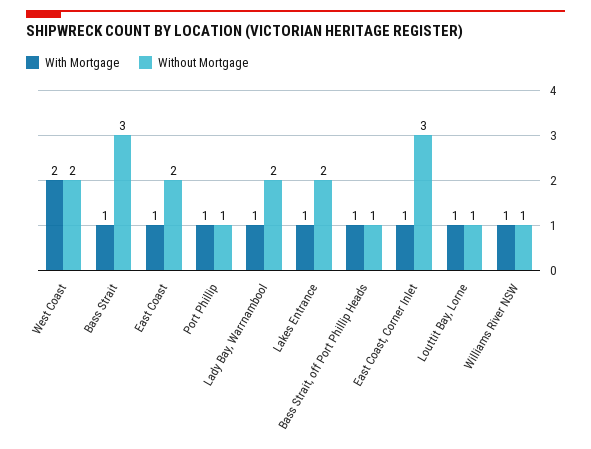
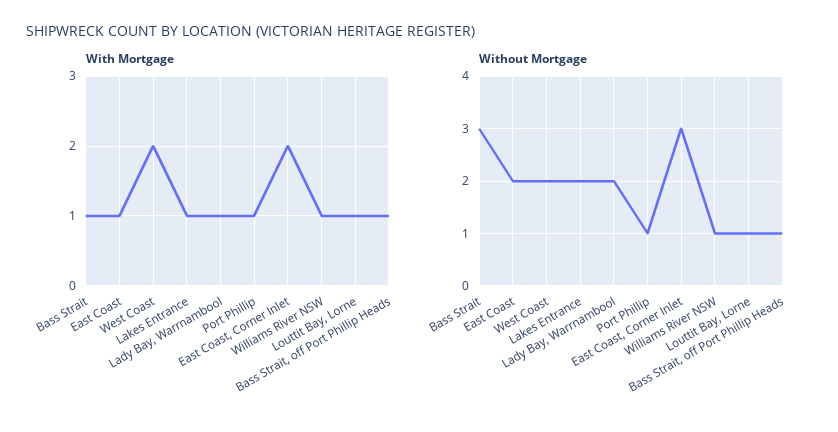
With Mortgage, East Coast, Corner Inlet: 1 -> 2

